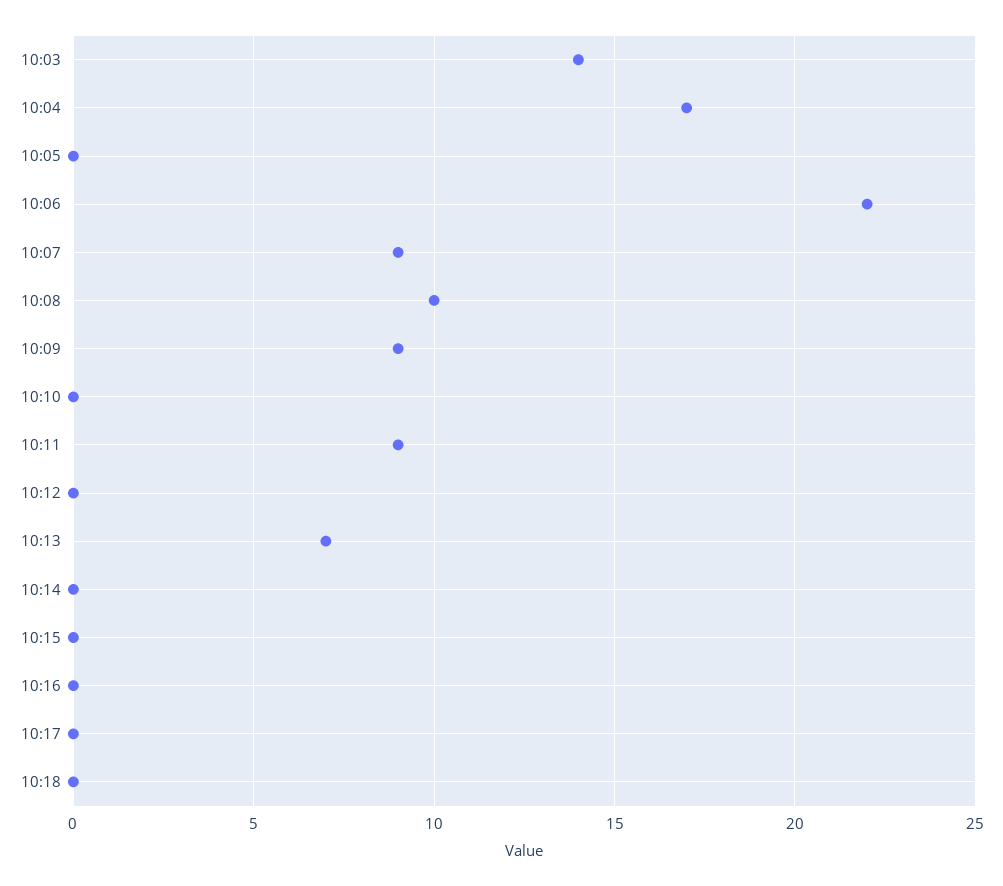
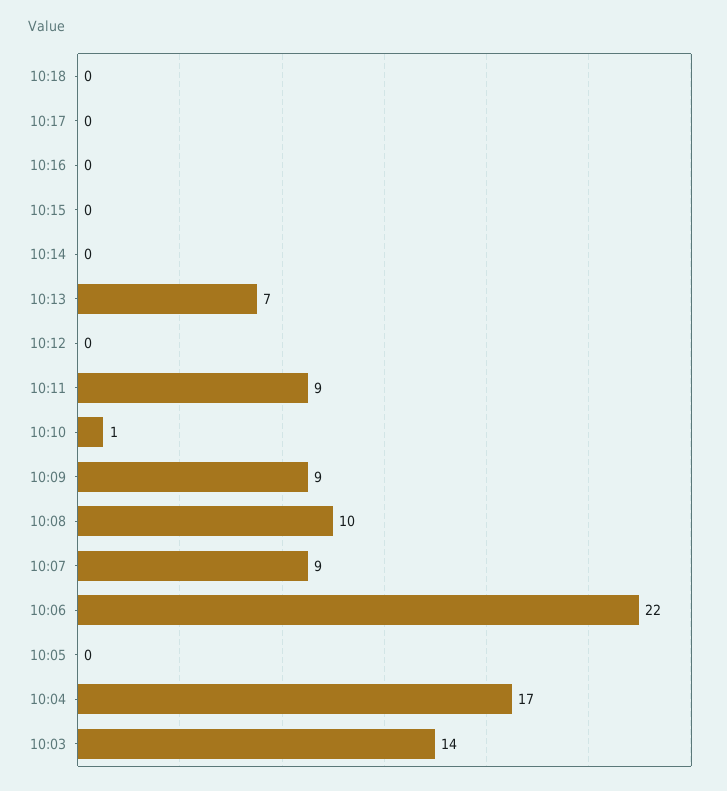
10:10: 0 -> 1

